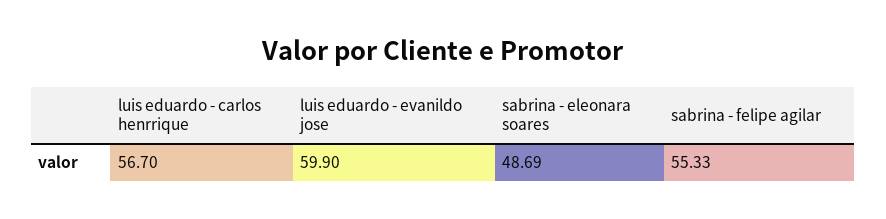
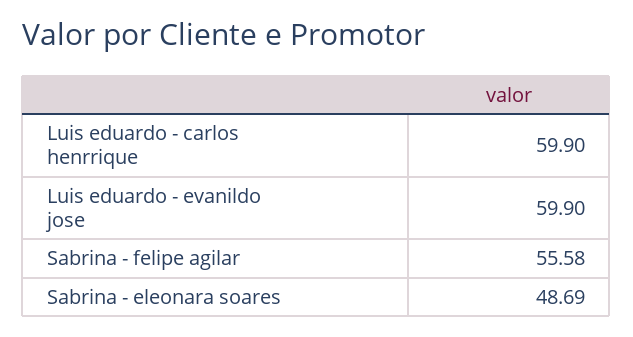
luis eduardo - carlos henrrique: 56.7 -> 59.9
sabrina - felipe agilar: 55.33 -> 55.58

